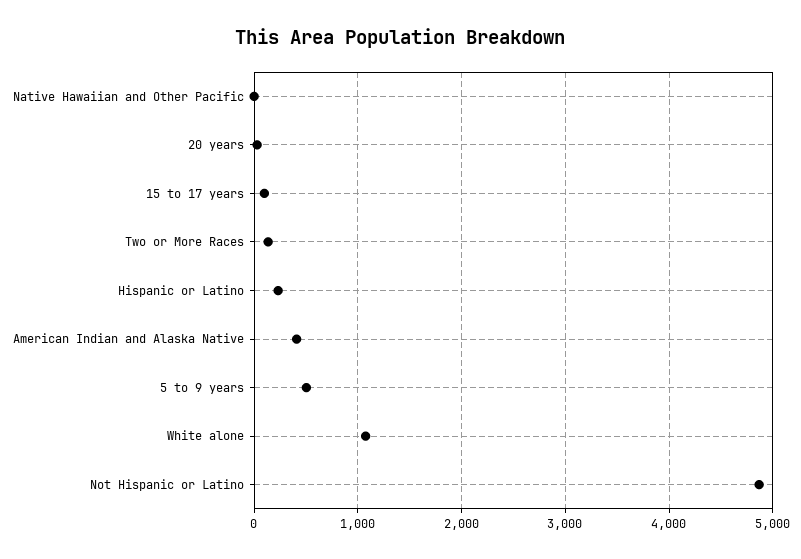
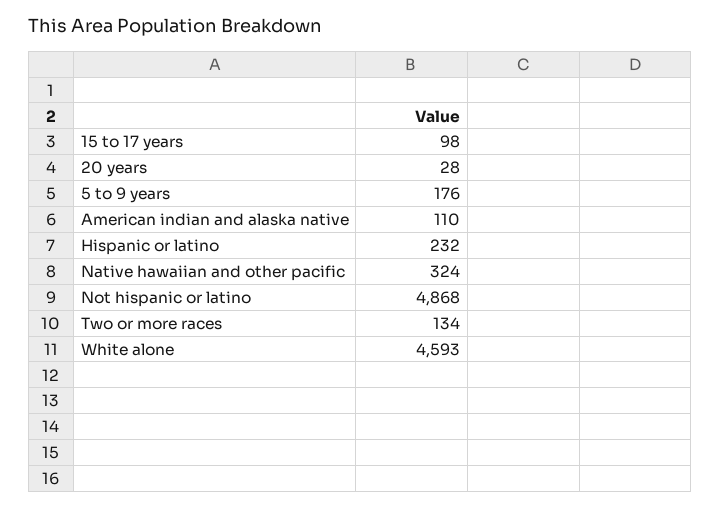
Native Hawaiian and Other Pacific: 0 -> 324
American Indian and Alaska Native: 400 -> 110
5 to 9 years: 500 -> 176
White alone: 1100 -> 4593

